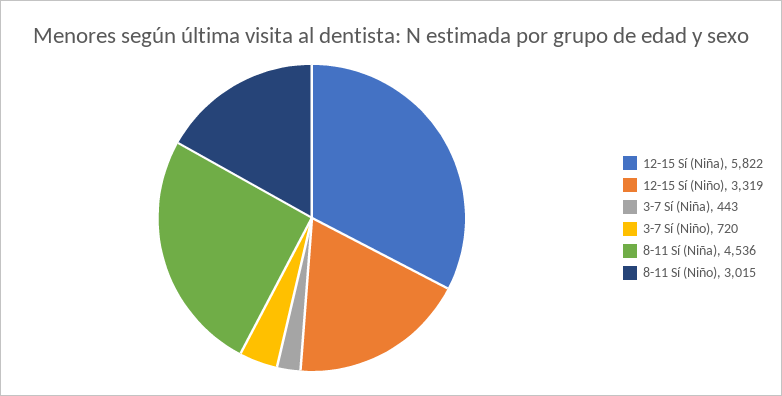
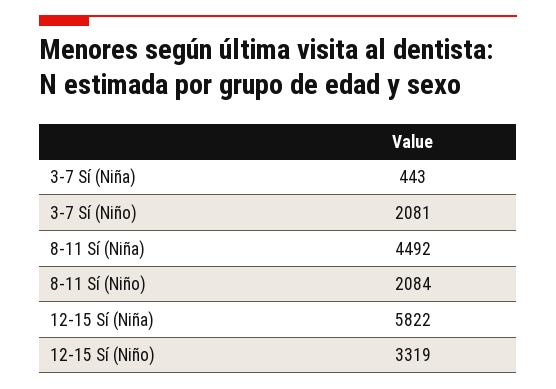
3-7 Sí (Niño): 720 -> 2081
8-11 Sí (Niña): 4536 -> 4492
8-11 Sí (Niño): 3015 -> 2084

